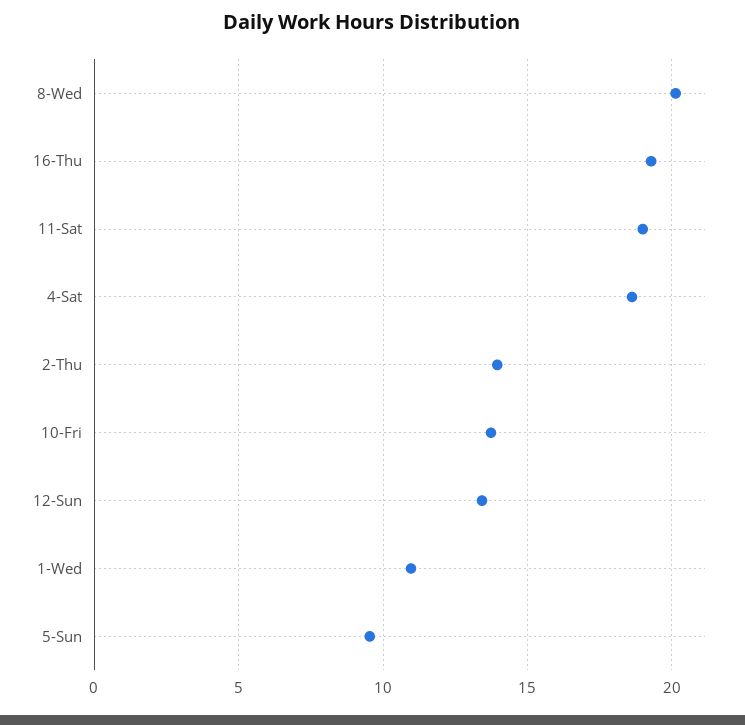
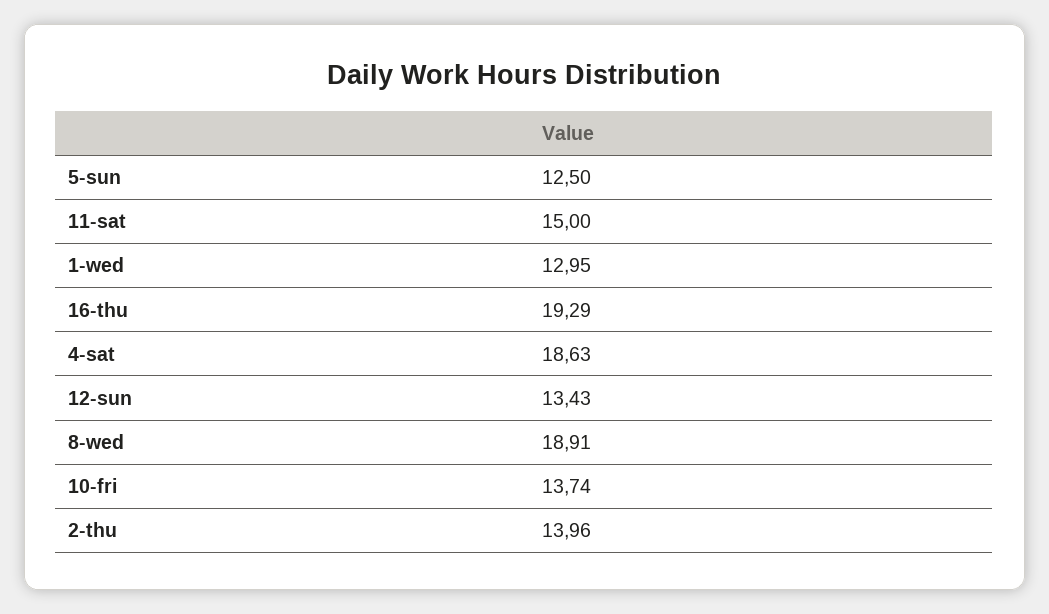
8-Wed: 20 -> 18.91
11-Sat: 19 -> 15
1-Wed: 11 -> 12.95
5-Sun: 9.5 -> 12.5

